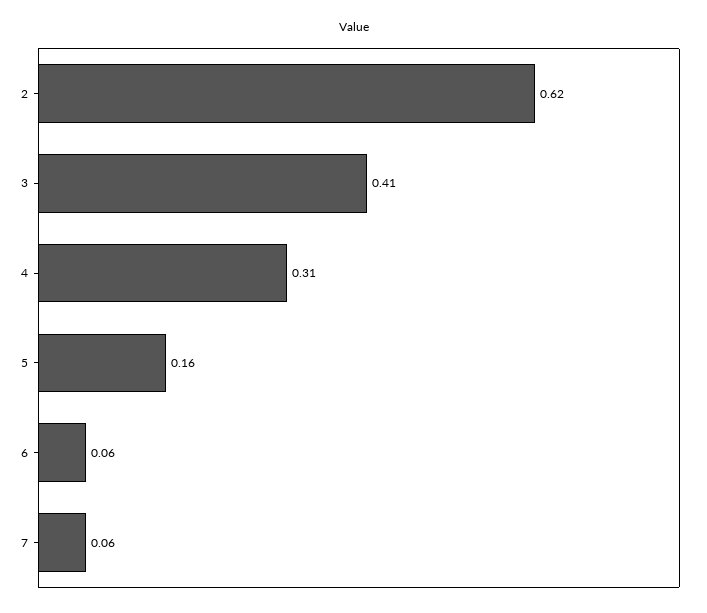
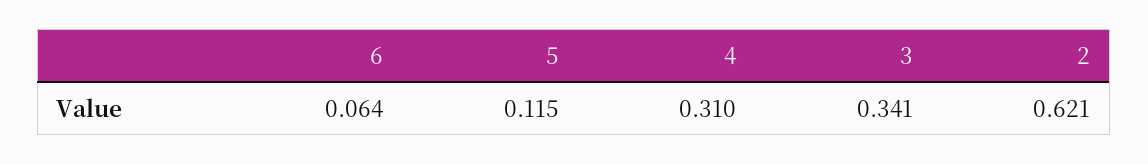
3: 0.41 -> 0.341
5: 0.16 -> 0.115
7: 0.06 -> none

